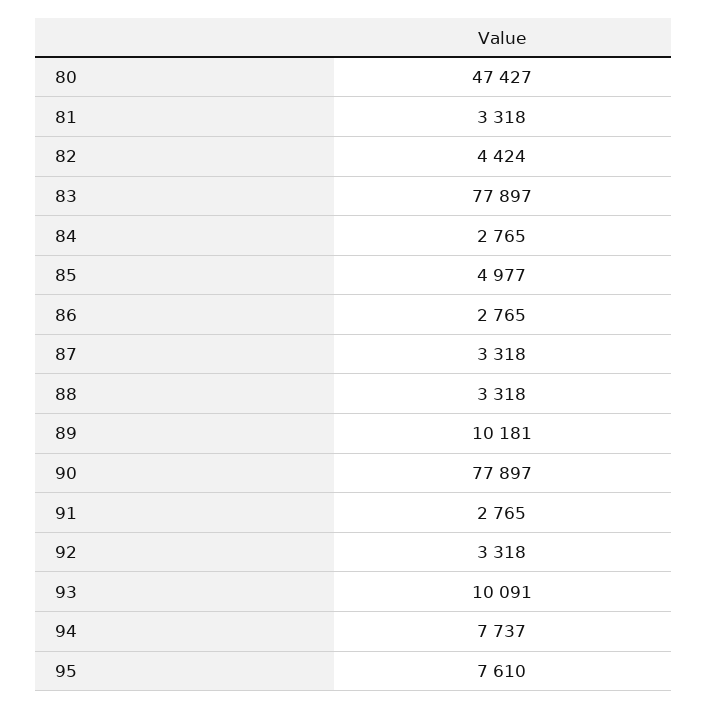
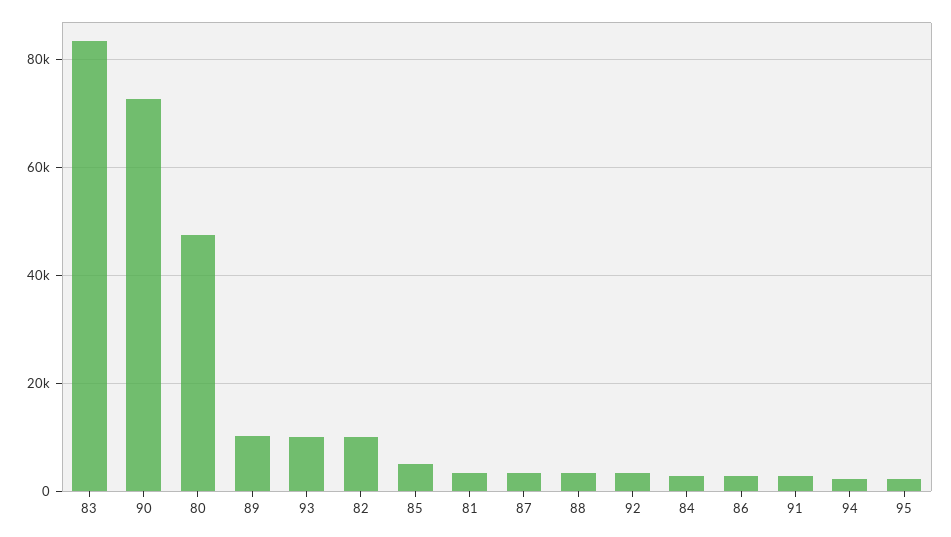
82: 4424 -> 10000
83: 77897 -> 84000
90: 77897 -> 72000
94: 7737 -> 2000
95: 7610 -> 2000

